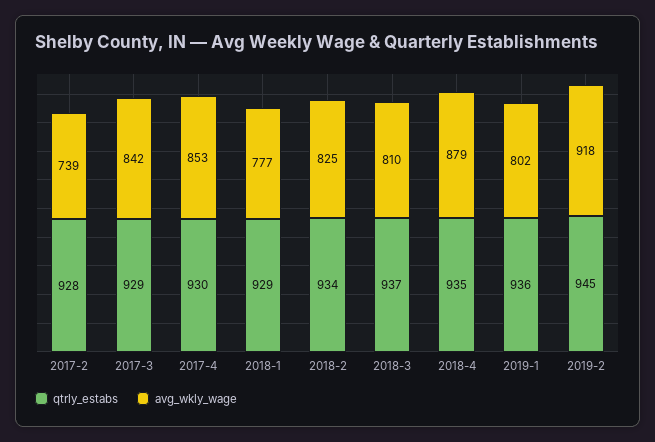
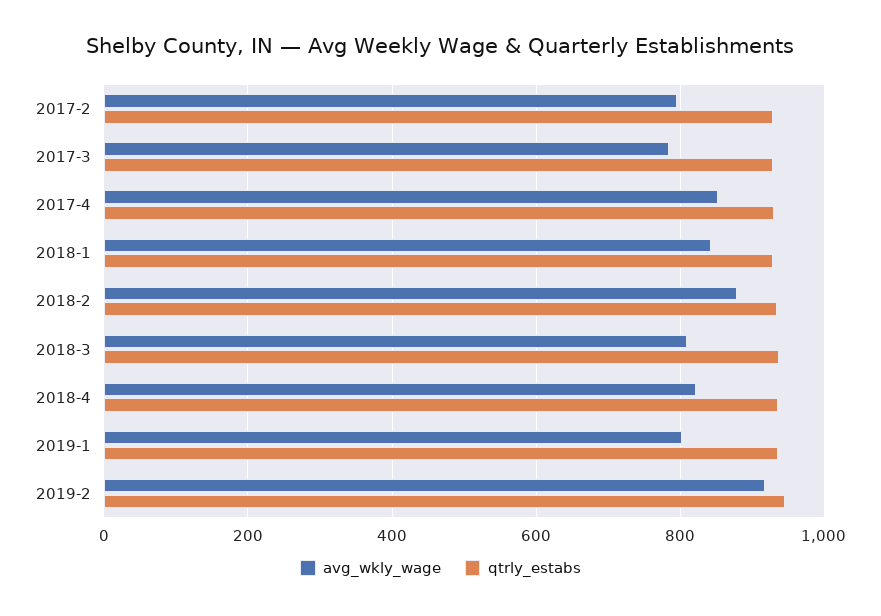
avg_wkly_wage, 2017-2: 739 -> 800
avg_wkly_wage, 2017-3: 842 -> 780
avg_wkly_wage, 2018-1: 777 -> 840
avg_wkly_wage, 2018-2: 825 -> 880
avg_wkly_wage, 2018-4: 879 -> 820

